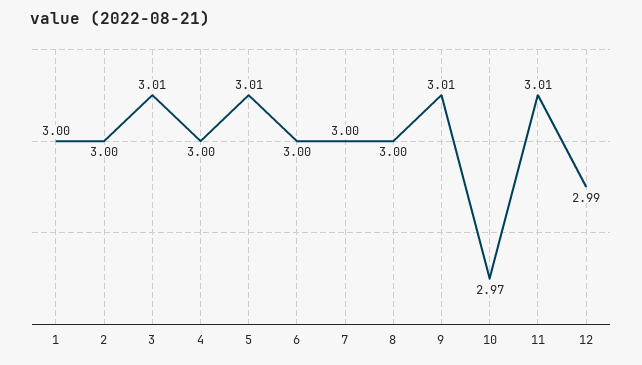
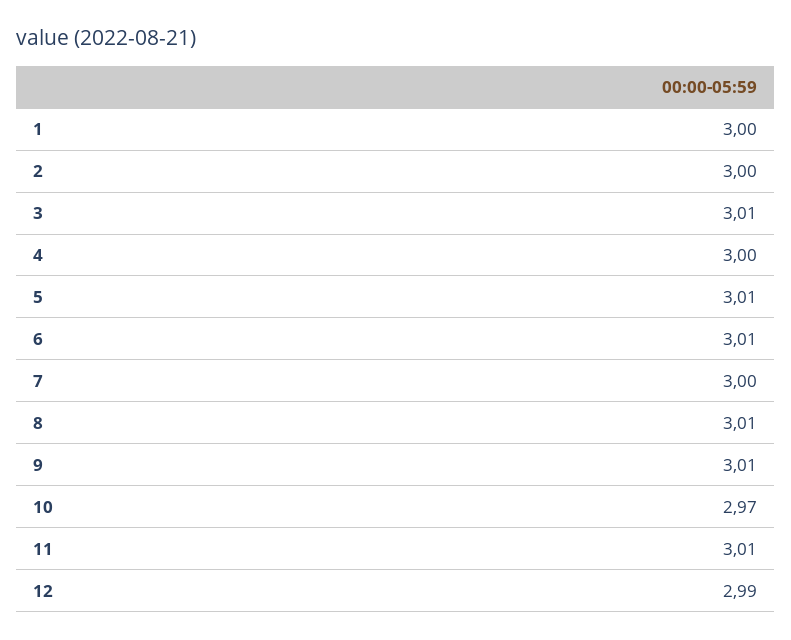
6: 3 -> 3.01
8: 3 -> 3.01

